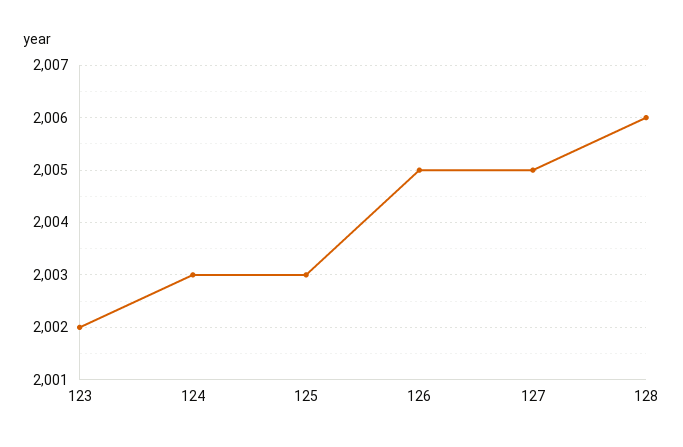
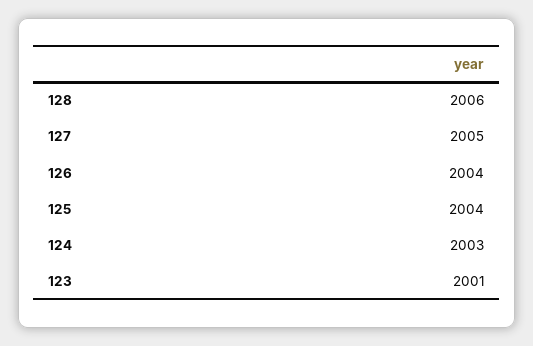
123: 2002 -> 2001
125: 2003 -> 2004
126: 2005 -> 2004

